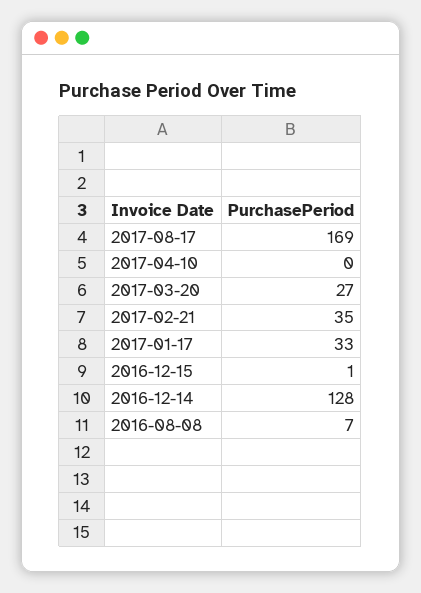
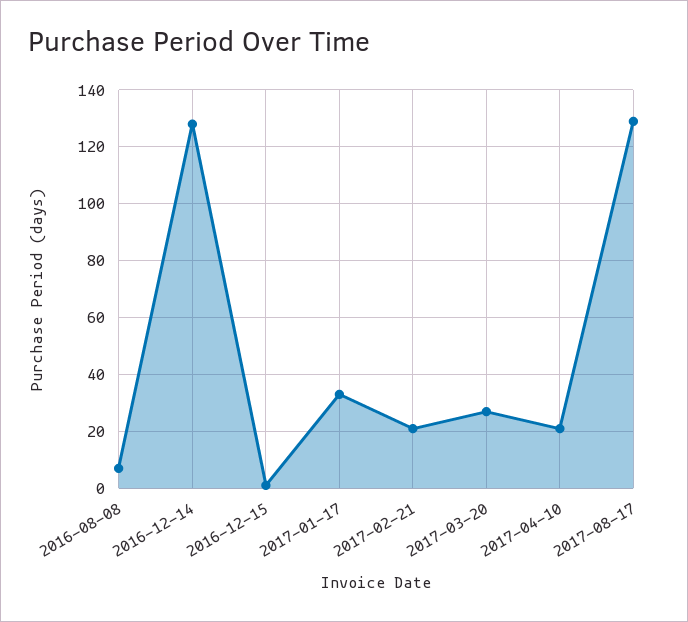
2017-08-17: 169 -> 130
2017-04-10: 0 -> 20
2017-02-21: 35 -> 20

